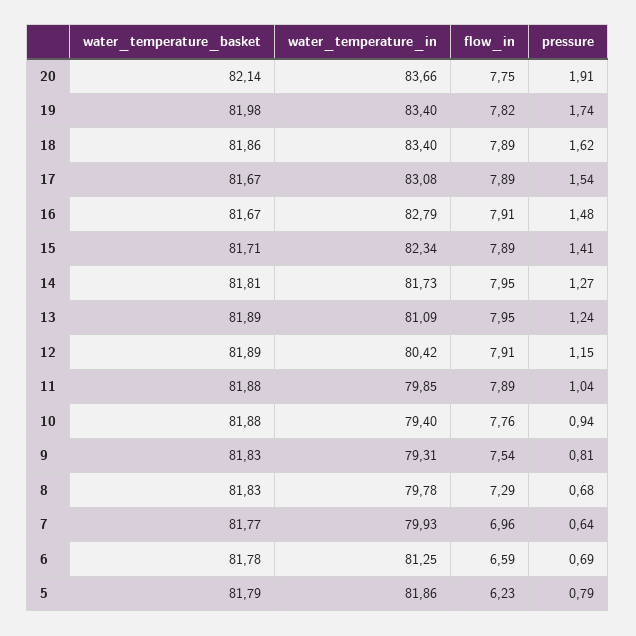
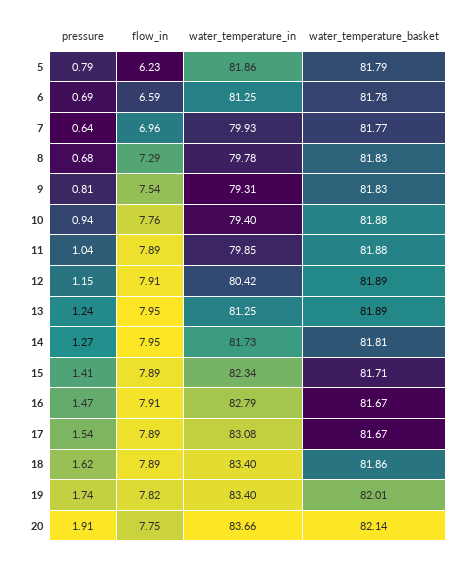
water_temperature_basket, 19: 81.98 -> 82.01
pressure, 16: 1.48 -> 1.47
water_temperature_in, 13: 81.09 -> 81.25

